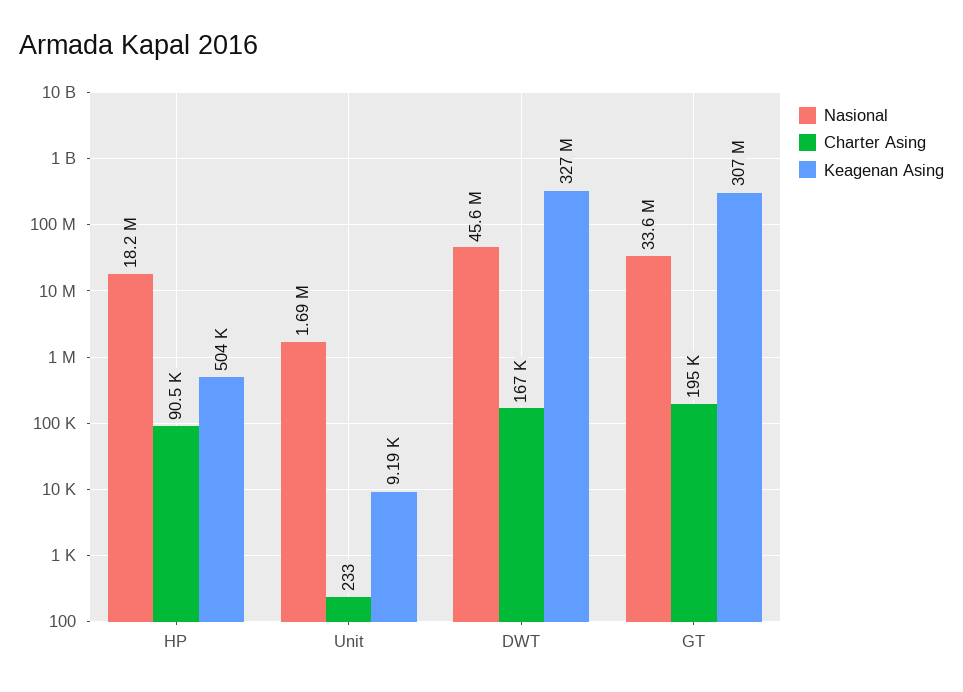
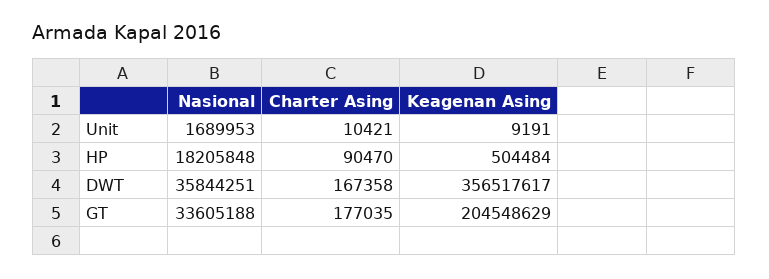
Charter Asing, Unit: 233 -> 10421
Nasional, DWT: 45600000 -> 35844251
Keagenan Asing, DWT: 327000000 -> 356517617
Charter Asing, GT: 195000 -> 177035
Keagenan Asing, GT: 307000000 -> 204548629

